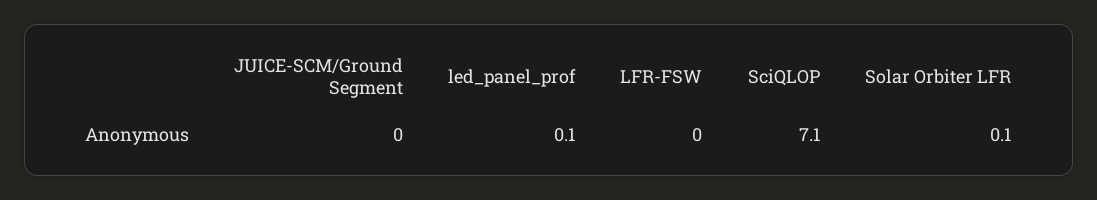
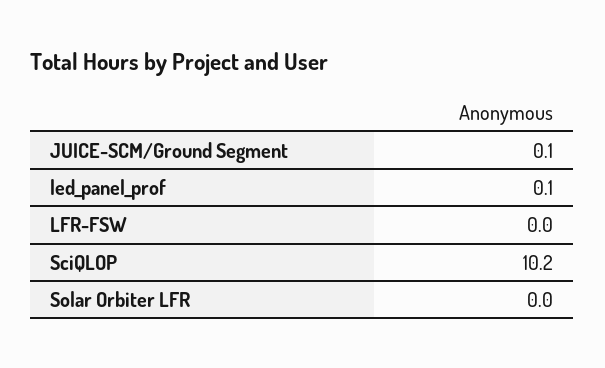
JUICE-SCM/Ground Segment: 0 -> 0.1
SciQLOP: 7.1 -> 10.2
Solar Orbiter LFR: 0.1 -> 0

